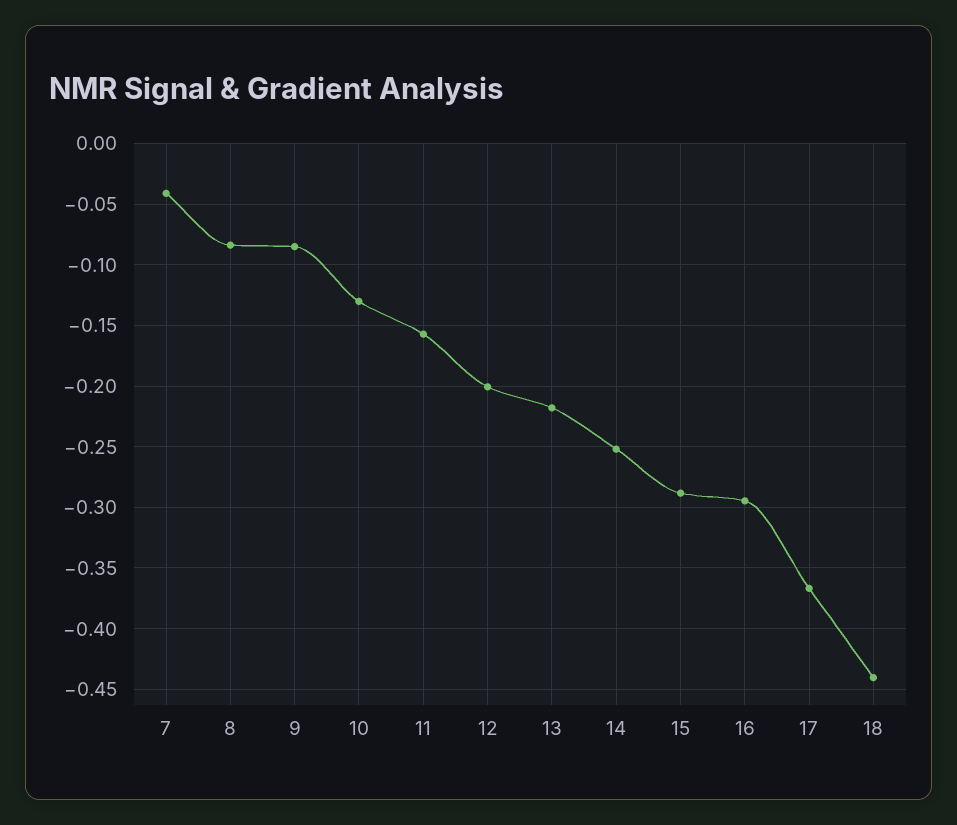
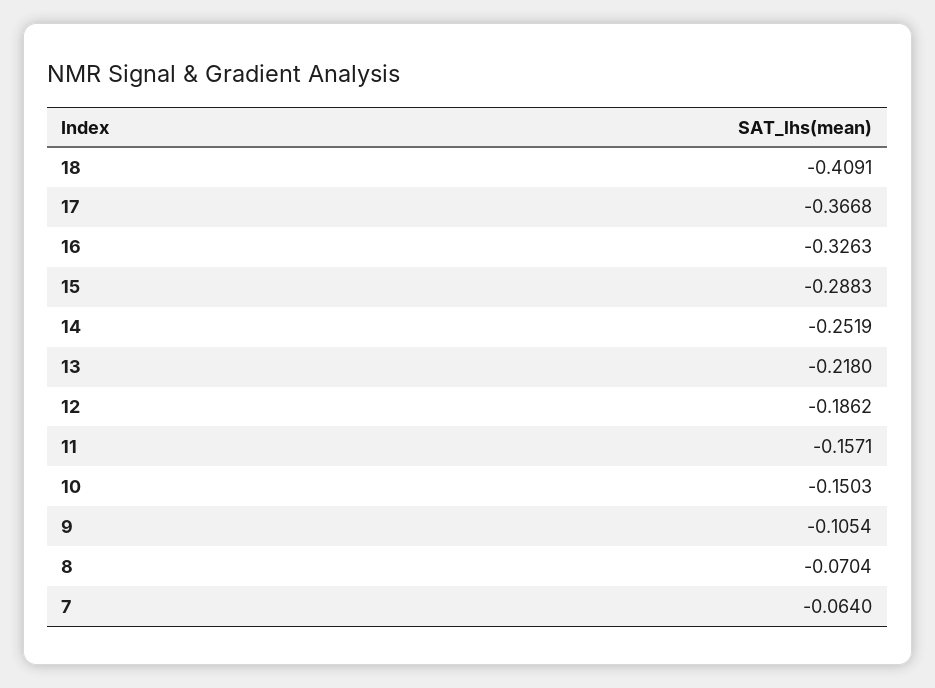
7: -0.04 -> -0.064
8: -0.085 -> -0.0704
9: -0.085 -> -0.1054
10: -0.13 -> -0.1503
12: -0.2 -> -0.1862
16: -0.295 -> -0.3263
18: -0.44 -> -0.4091

